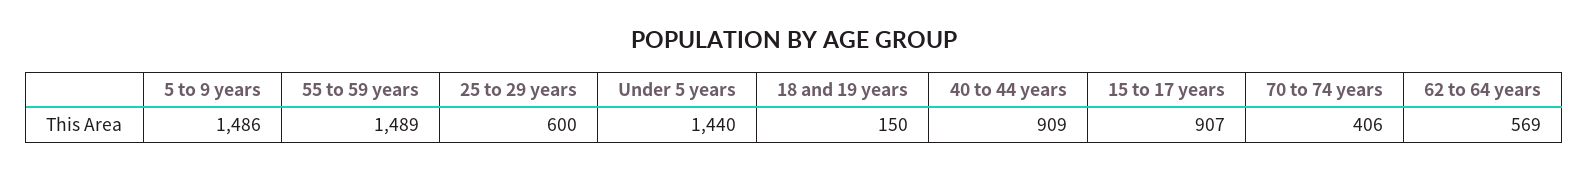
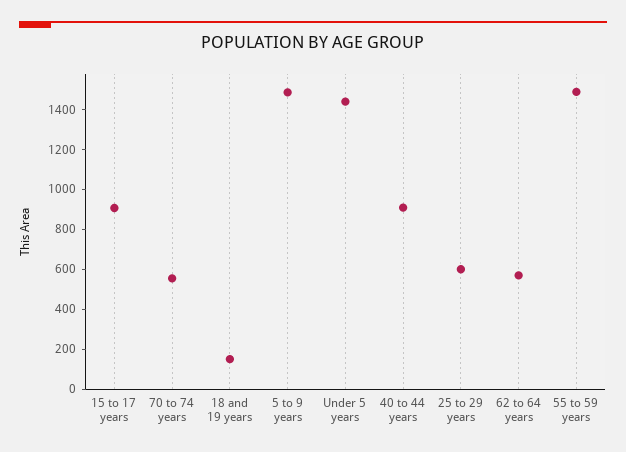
70 to 74 years: 406 -> 550

